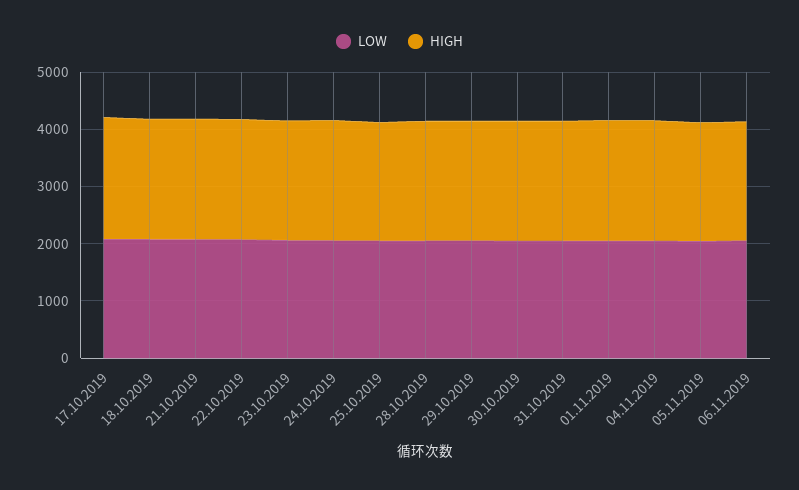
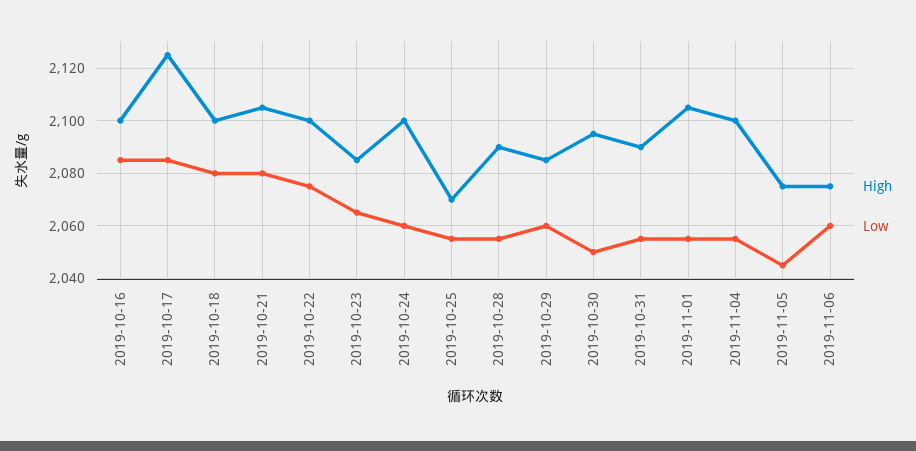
HIGH, 2019-10-16: none -> 2100
LOW, 2019-10-16: none -> 2085

